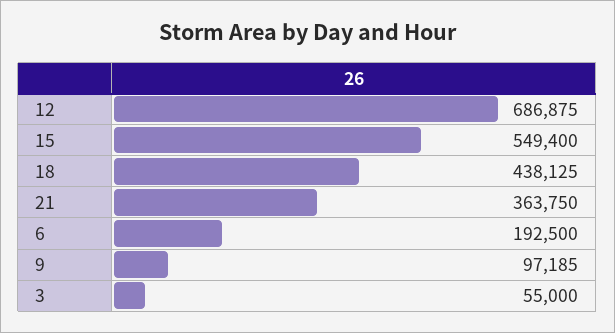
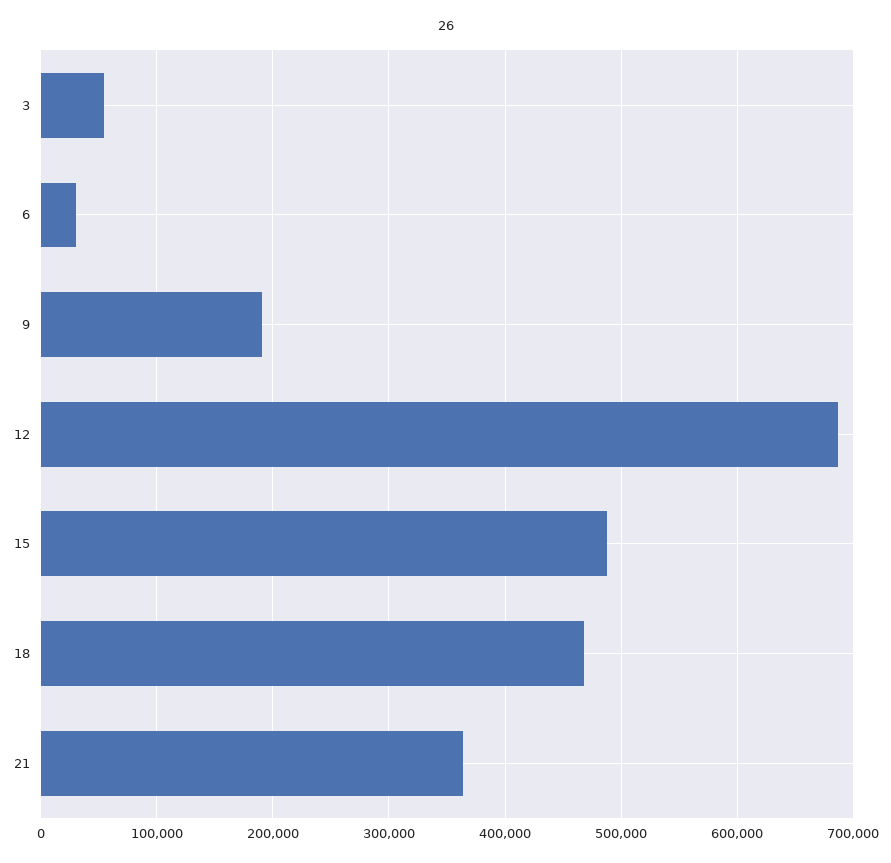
15: 549400 -> 490000
18: 438125 -> 470000
6: 192500 -> 30000
9: 97185 -> 190000

